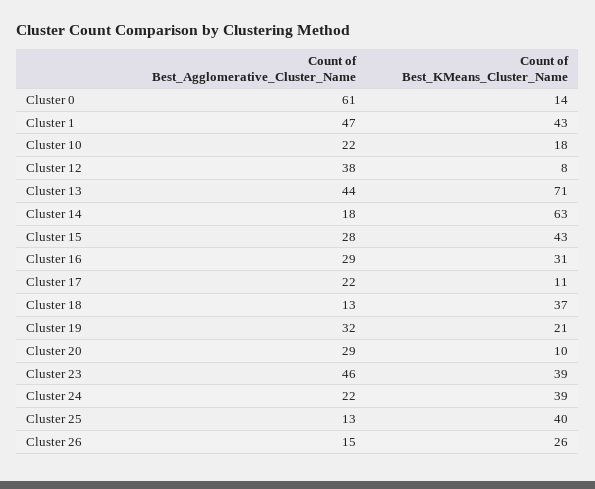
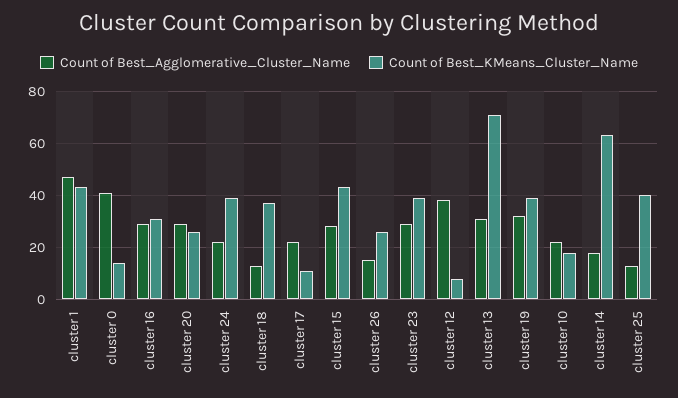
Count of Best_Agglomerative_Cluster_Name, Cluster 0: 61 -> 40
Count of Best_Agglomerative_Cluster_Name, Cluster 13: 44 -> 30
Count of Best_KMeans_Cluster_Name, Cluster 19: 21 -> 40
Count of Best_KMeans_Cluster_Name, Cluster 20: 10 -> 25
Count of Best_Agglomerative_Cluster_Name, Cluster 23: 46 -> 30

